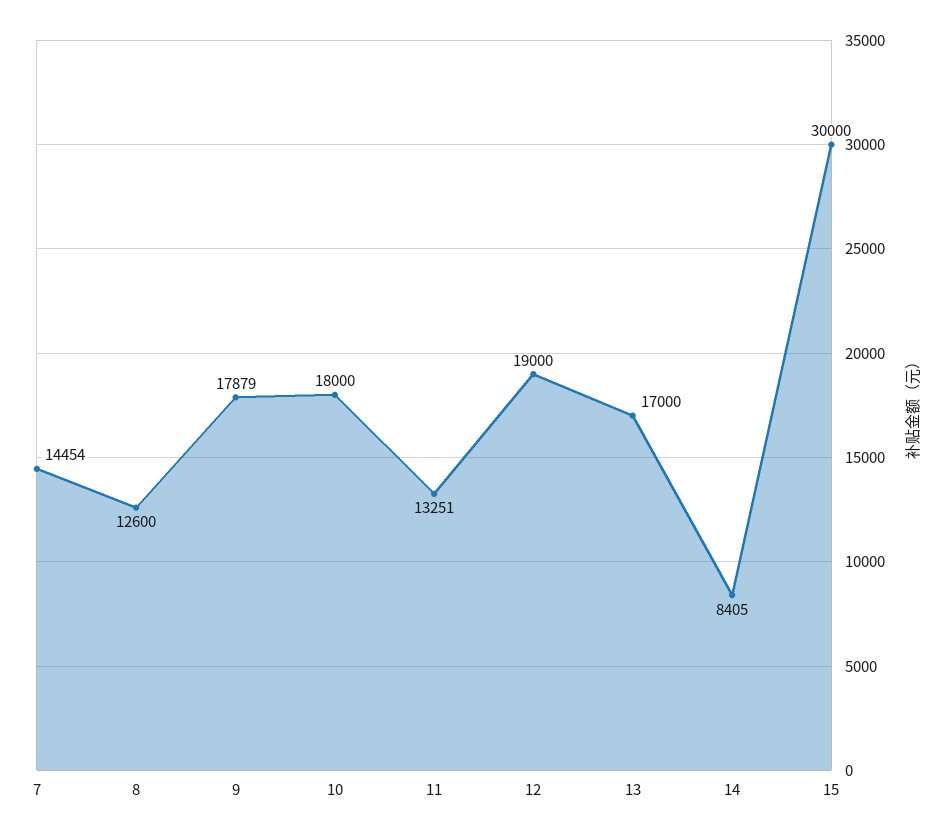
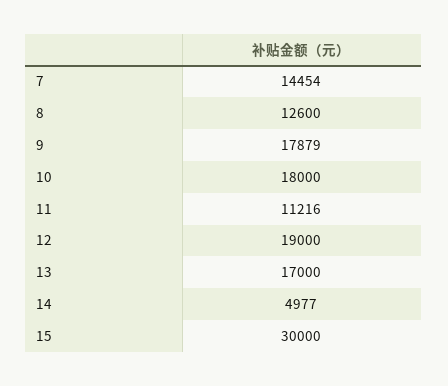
11: 13251 -> 11216
14: 8405 -> 4977

